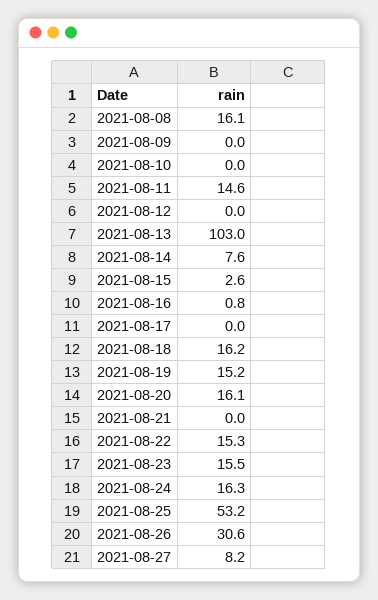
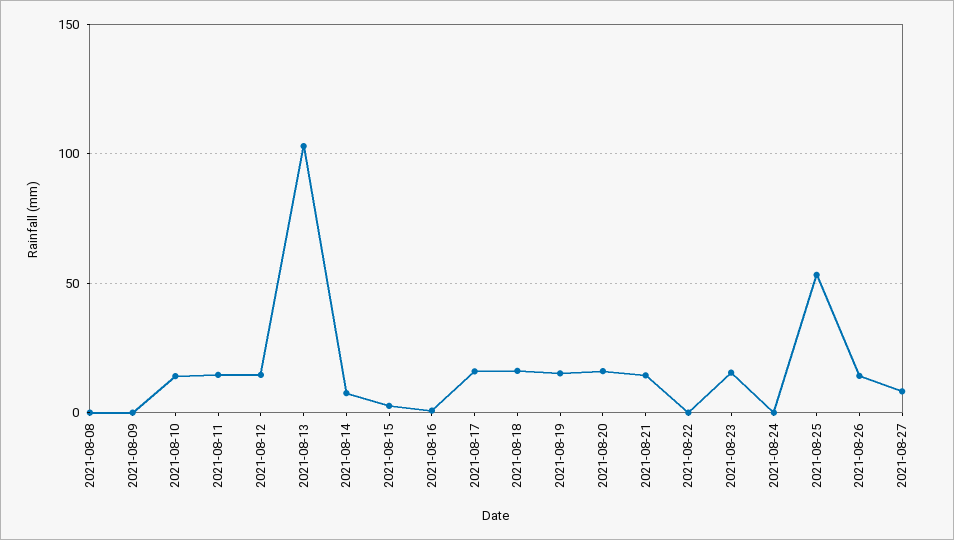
2021-08-08: 16.1 -> 0
2021-08-10: 0 -> 15
2021-08-12: 0 -> 15
2021-08-17: 0 -> 15
2021-08-21: 0 -> 15
2021-08-22: 15.3 -> 0
2021-08-24: 16.3 -> 0
2021-08-26: 30.6 -> 15

